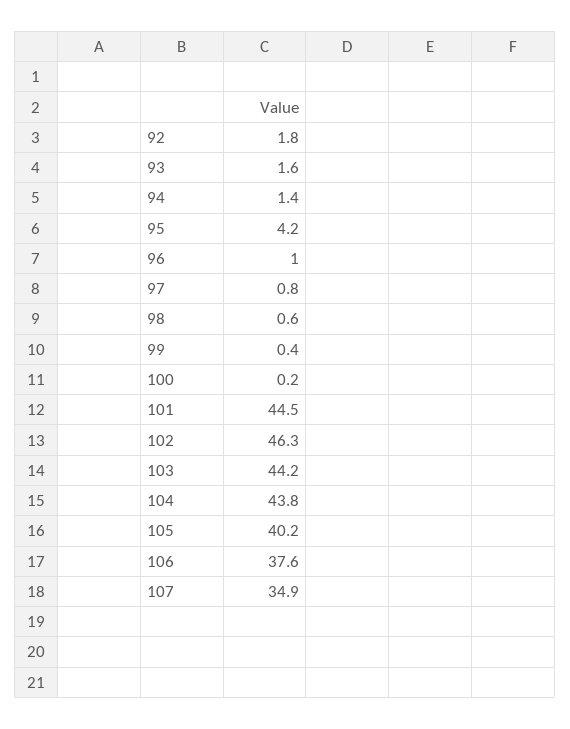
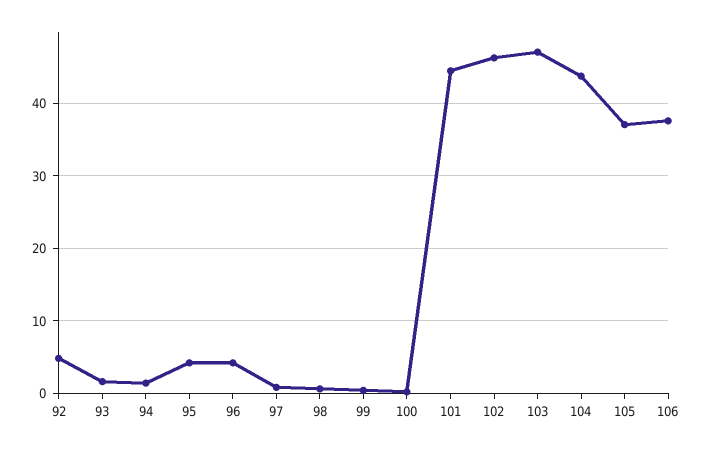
92: 1.8 -> 5
96: 1 -> 4
103: 44.2 -> 47
105: 40.2 -> 37
107: 34.9 -> none

